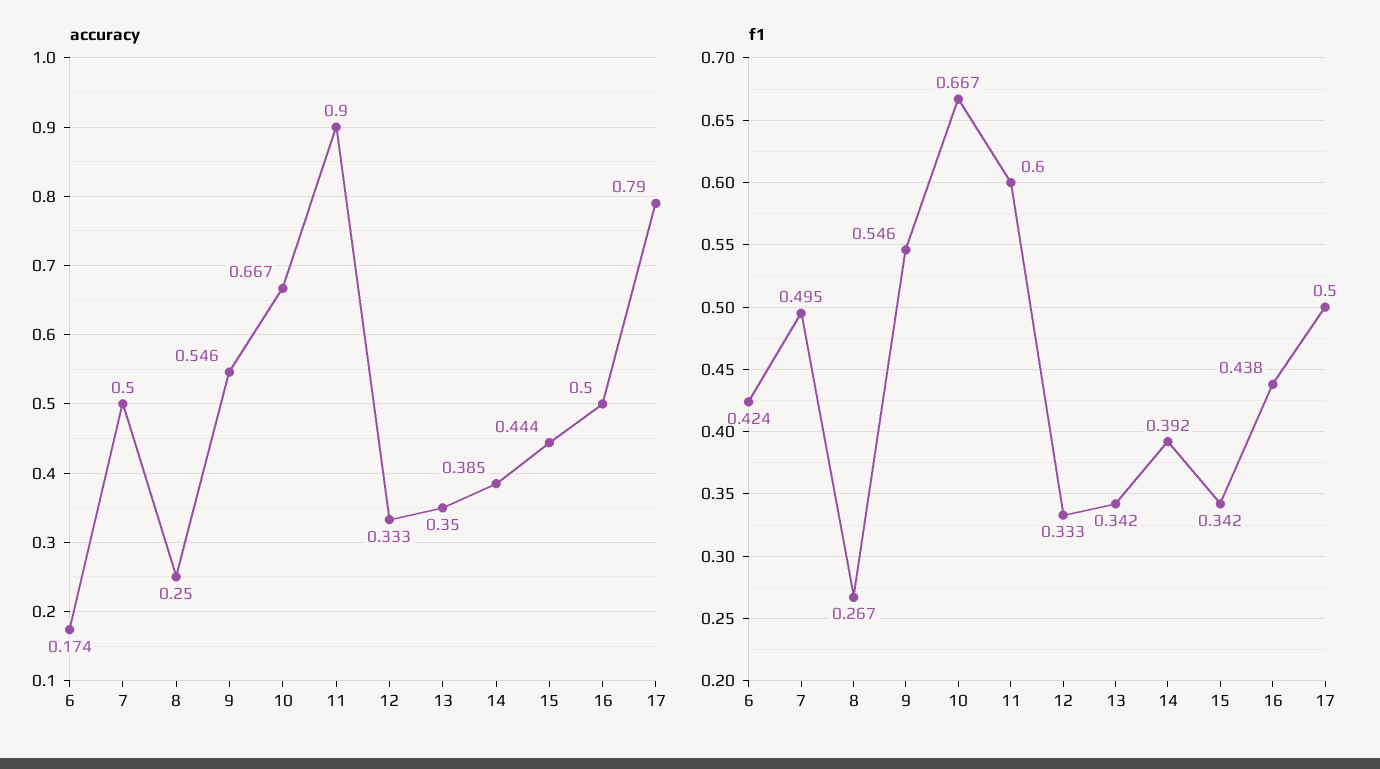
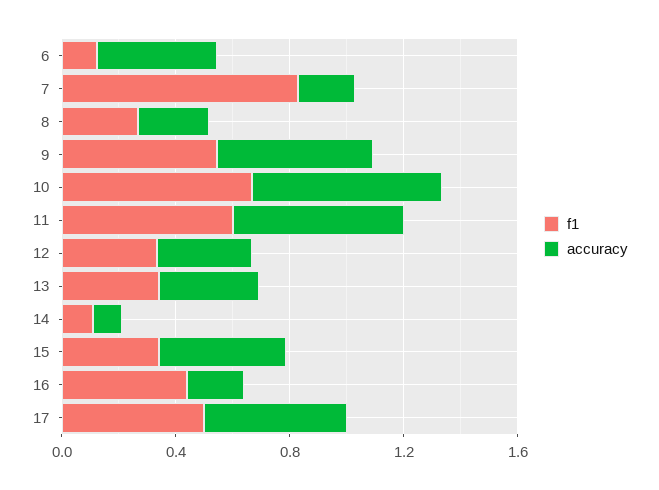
accuracy, 6: 0.174 -> 0.4
accuracy, 7: 0.5 -> 0.2
accuracy, 11: 0.9 -> 0.6
accuracy, 14: 0.385 -> 0.1
accuracy, 16: 0.5 -> 0.2
accuracy, 17: 0.79 -> 0.5
f1, 6: 0.424 -> 0.1
f1, 7: 0.495 -> 0.8
f1, 14: 0.392 -> 0.1

